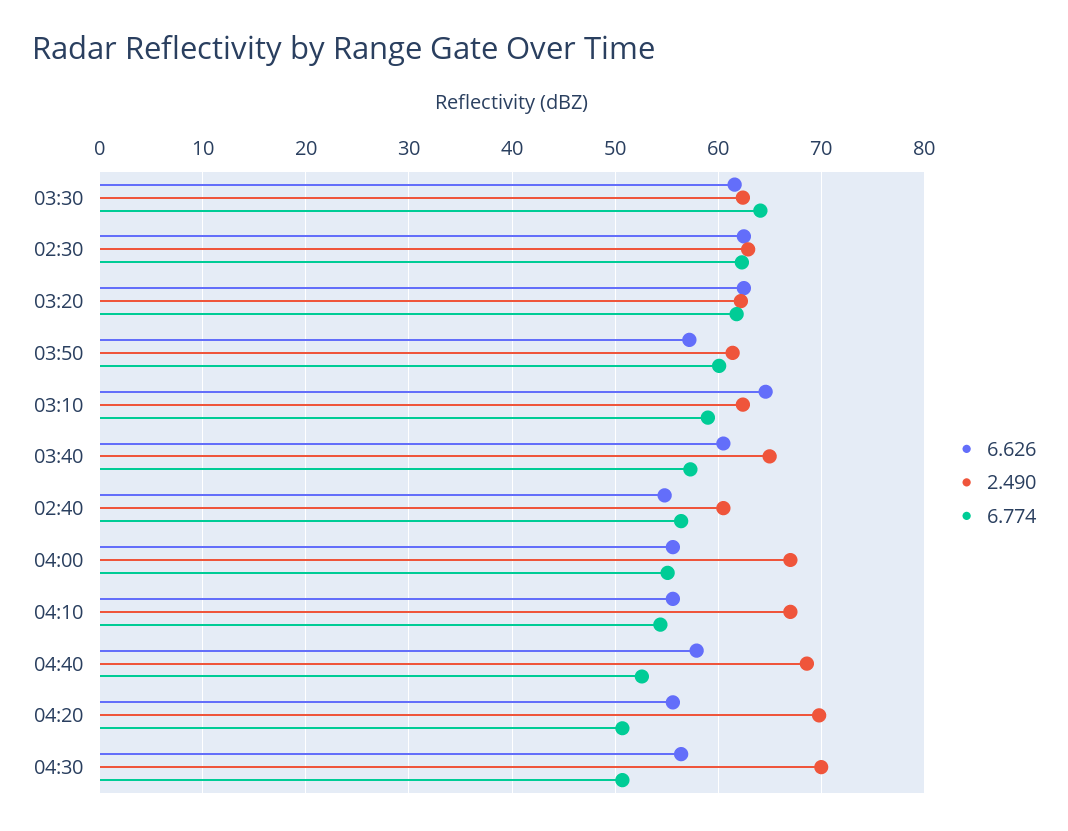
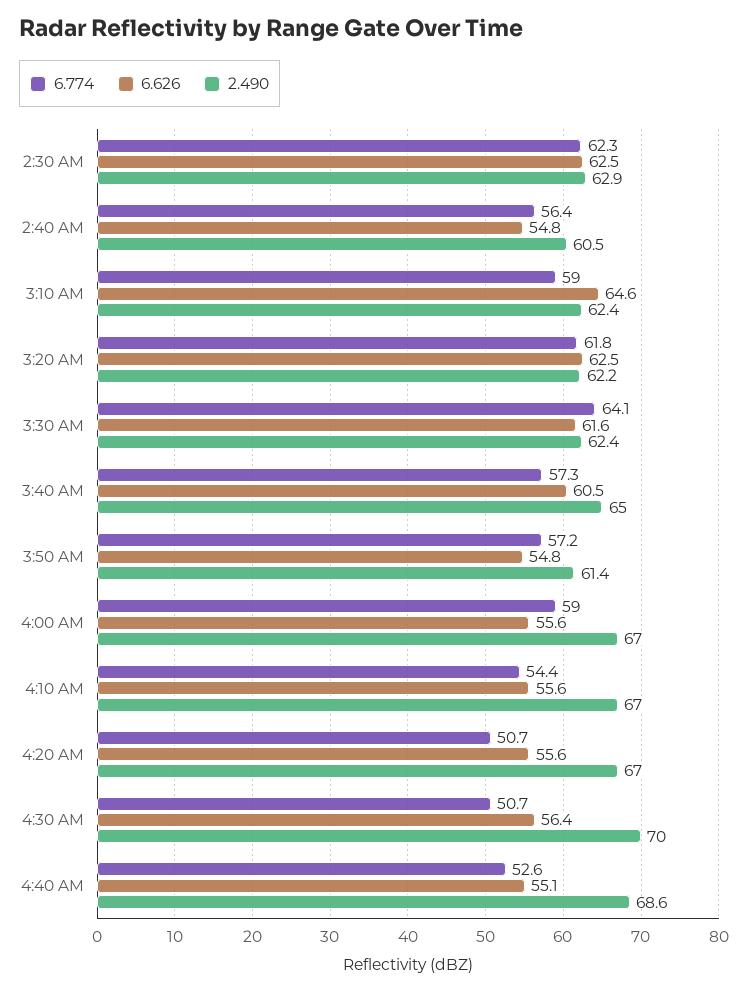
6.626, 03:50: 57 -> 54.8
6.774, 03:50: 60 -> 57.2
6.774, 04:00: 55 -> 59
6.626, 04:40: 58 -> 55.1
2.490, 04:20: 70 -> 67

